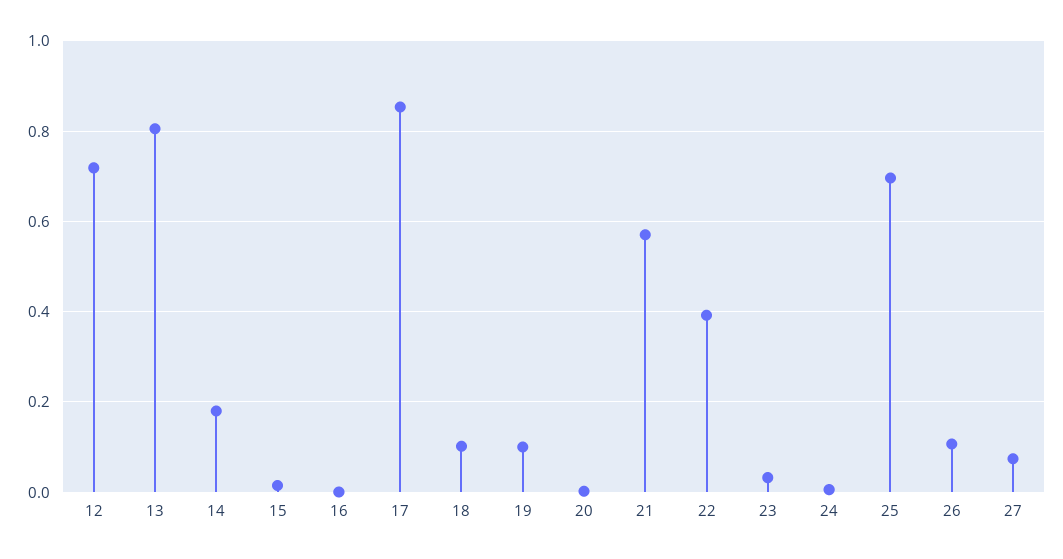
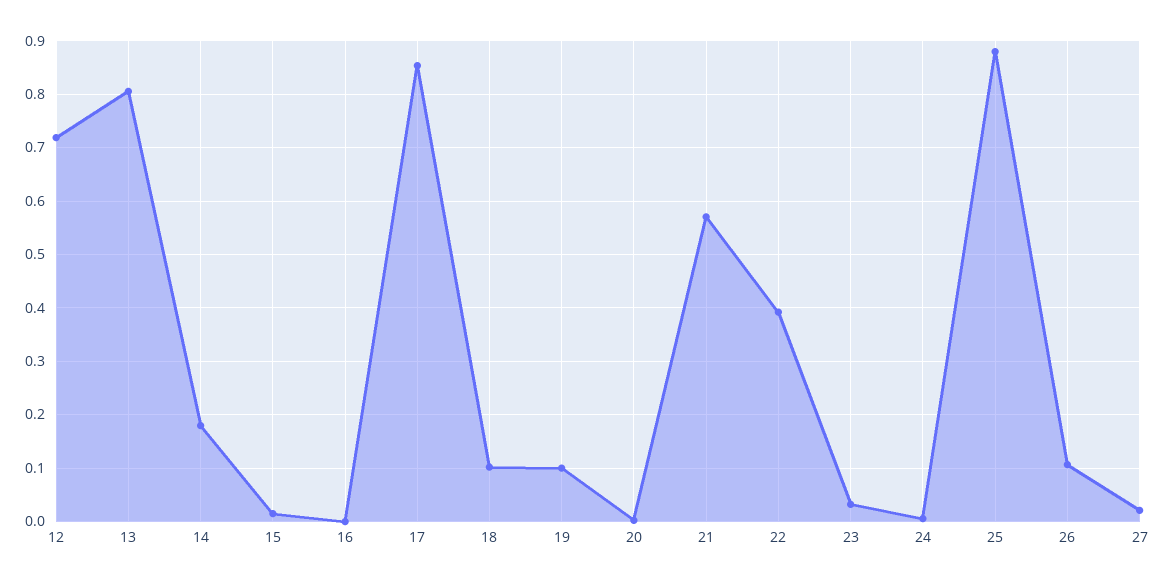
25: 0.7 -> 0.88
27: 0.08 -> 0.02

